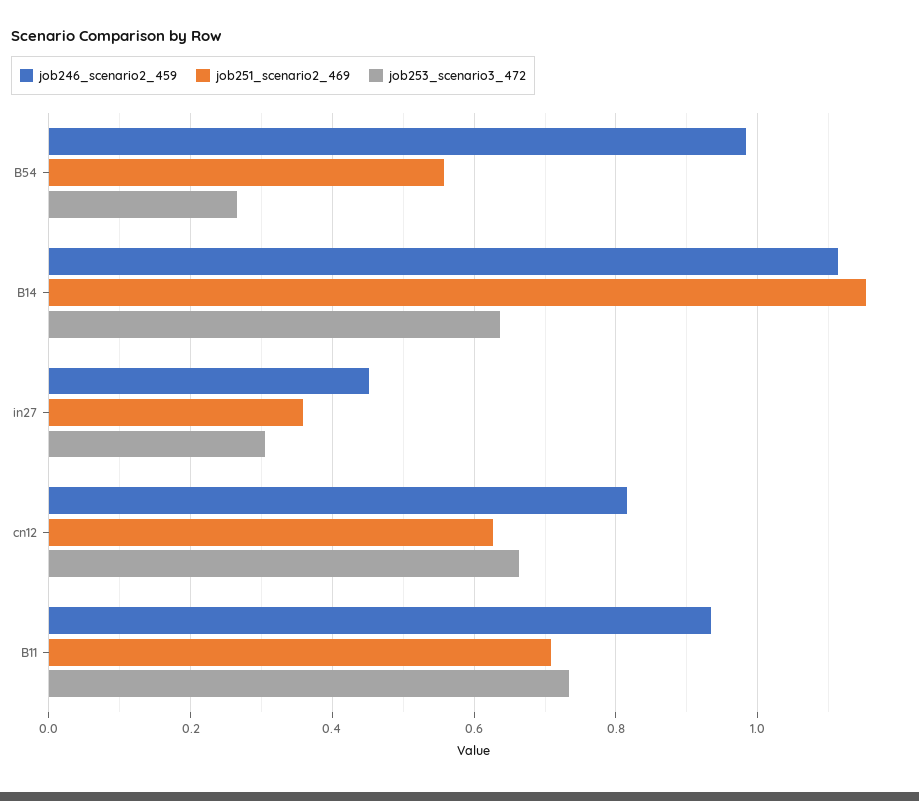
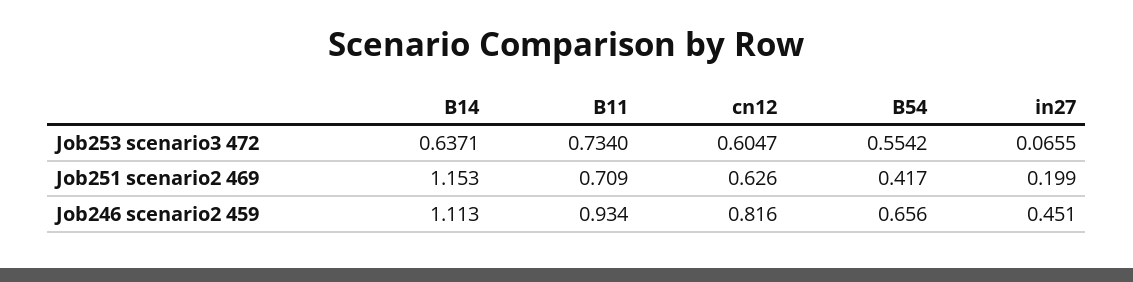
job246_scenario2_459, B54: 0.98 -> 0.656
job251_scenario2_469, B54: 0.56 -> 0.417
job253_scenario3_472, B54: 0.26 -> 0.5542
job251_scenario2_469, in27: 0.36 -> 0.199
job253_scenario3_472, in27: 0.3 -> 0.0655
job253_scenario3_472, cn12: 0.66 -> 0.6047

